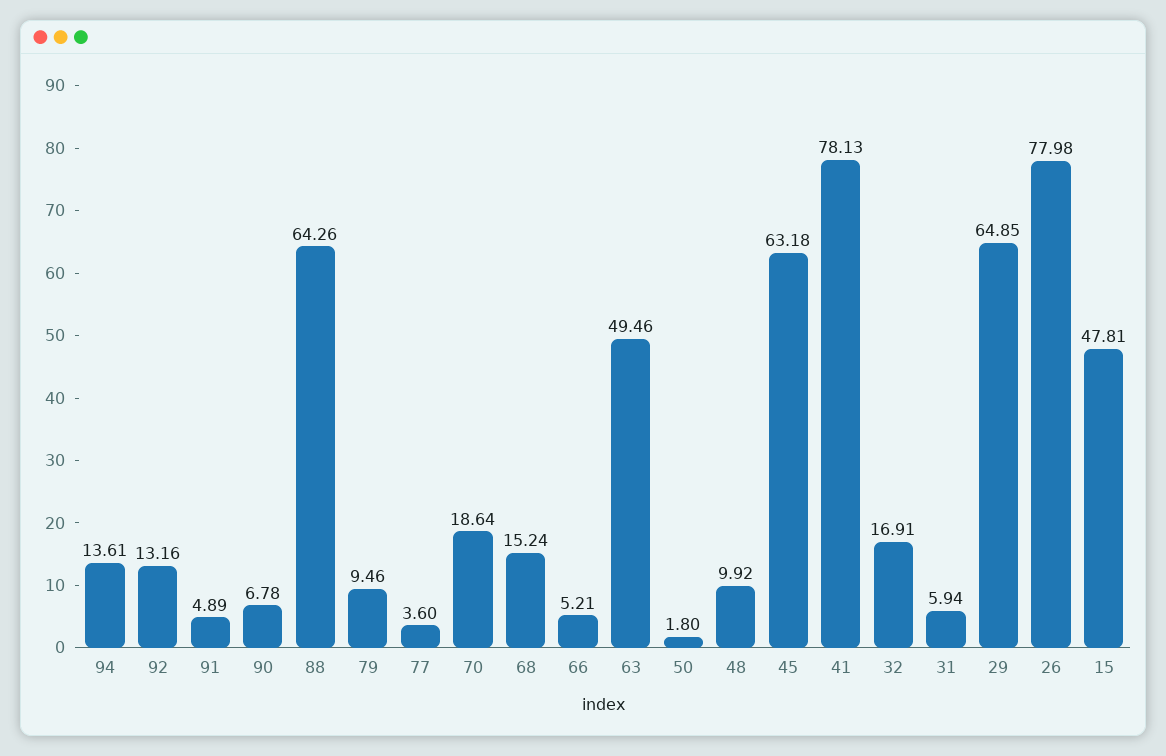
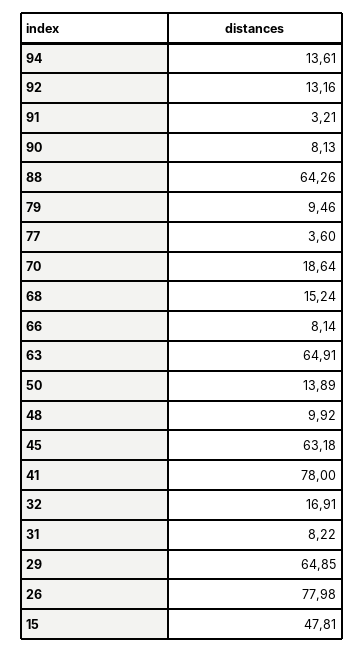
91: 4.89 -> 3.21
90: 6.78 -> 8.13
66: 5.21 -> 8.14
63: 49.46 -> 64.91
50: 1.8 -> 13.89
41: 78.13 -> 78
31: 5.94 -> 8.22

